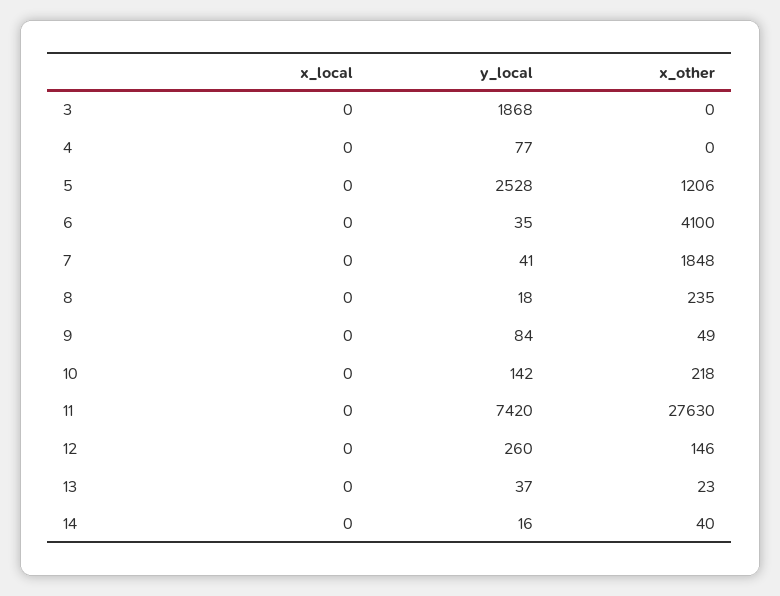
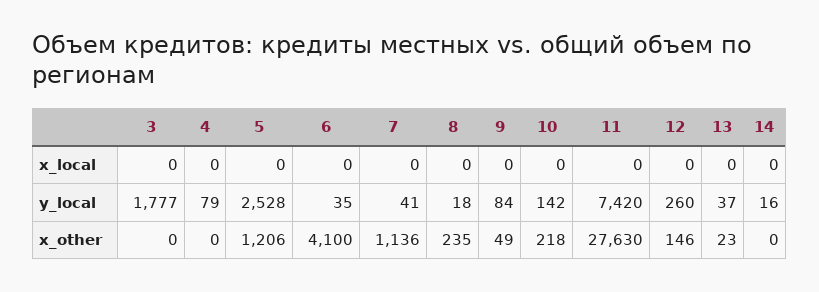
y_local, 3: 1868 -> 1777
y_local, 4: 77 -> 79
x_other, 7: 1848 -> 1136
x_other, 14: 40 -> 0

